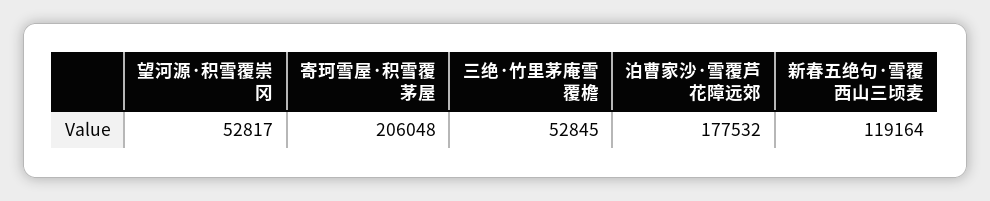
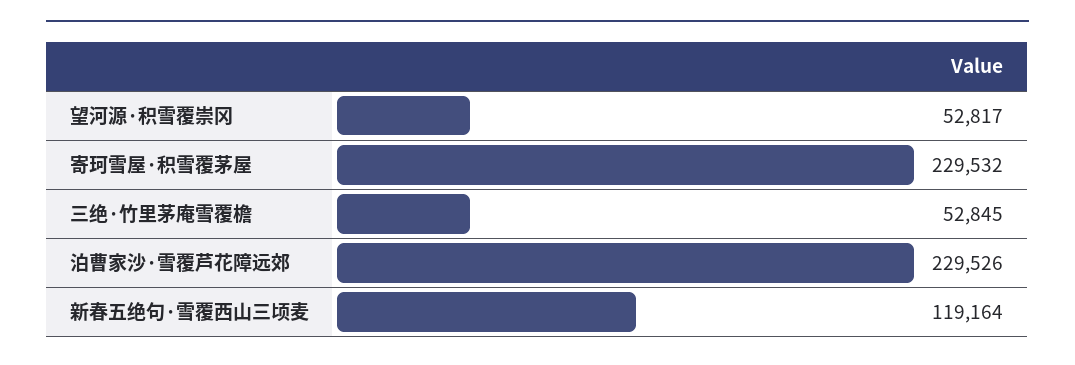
寄珂雪屋·积雪覆茅屋: 206048 -> 229532
泊曹家沙·雪覆芦花障远郊: 177532 -> 229526

